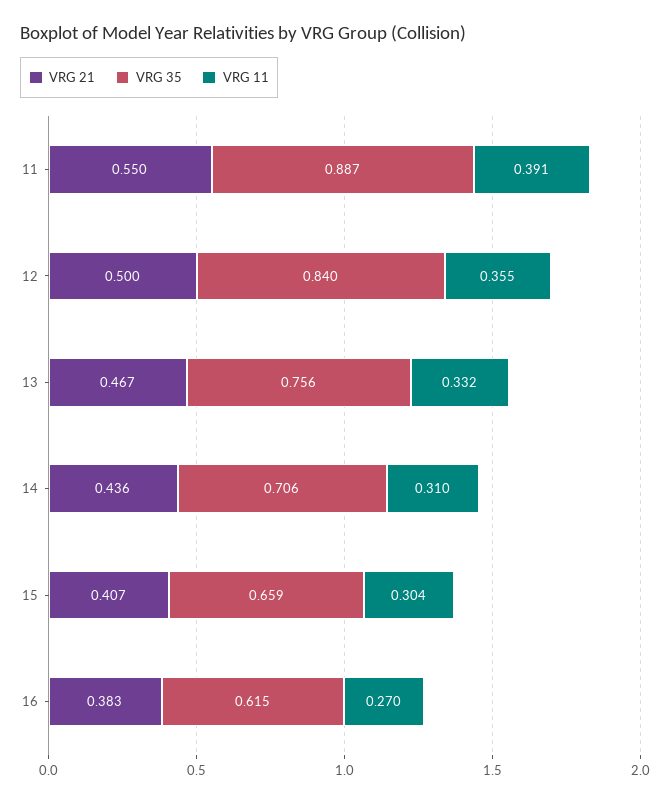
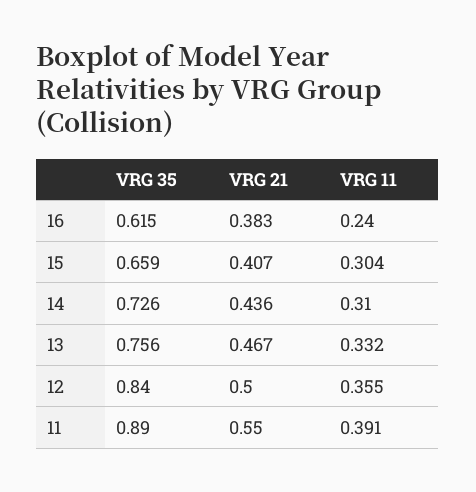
VRG 35, 11: 0.887 -> 0.89
VRG 35, 14: 0.706 -> 0.726
VRG 11, 16: 0.27 -> 0.24

